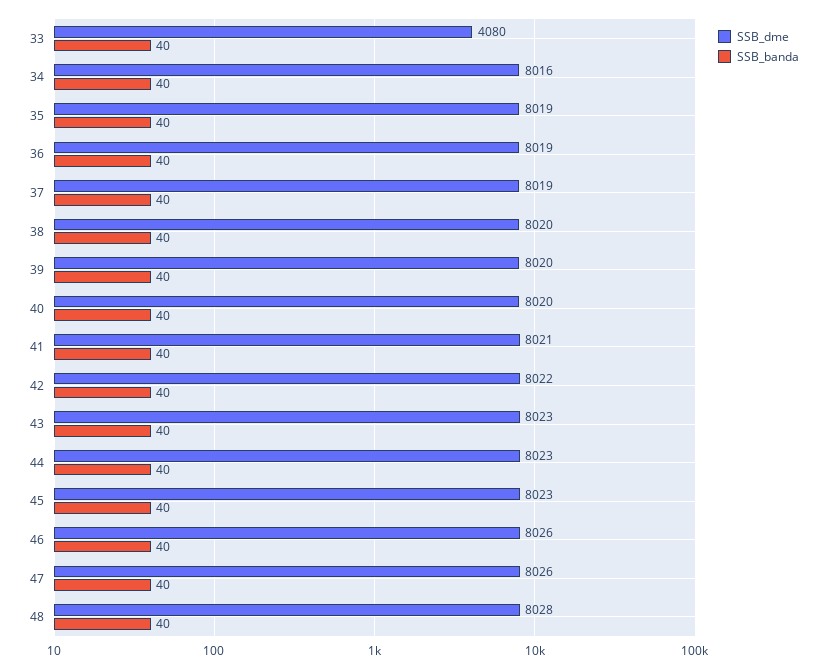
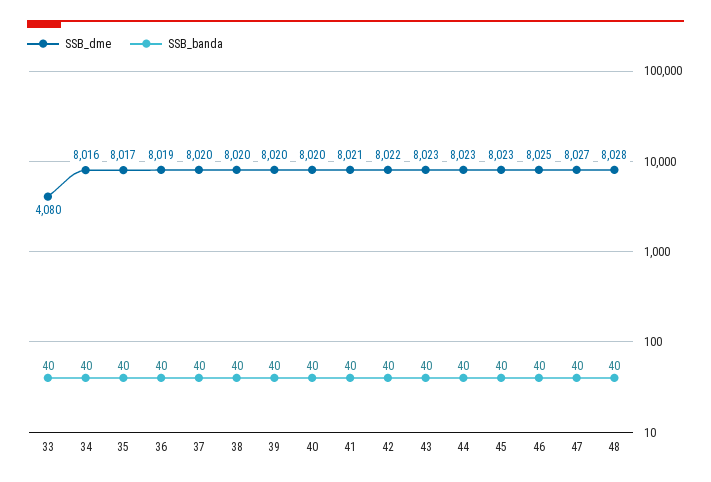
SSB_dme, 35: 8019 -> 8017
SSB_dme, 37: 8019 -> 8020
SSB_dme, 46: 8026 -> 8025
SSB_dme, 47: 8026 -> 8027

